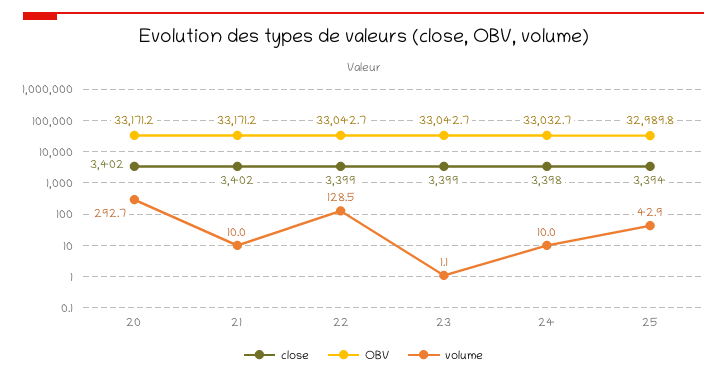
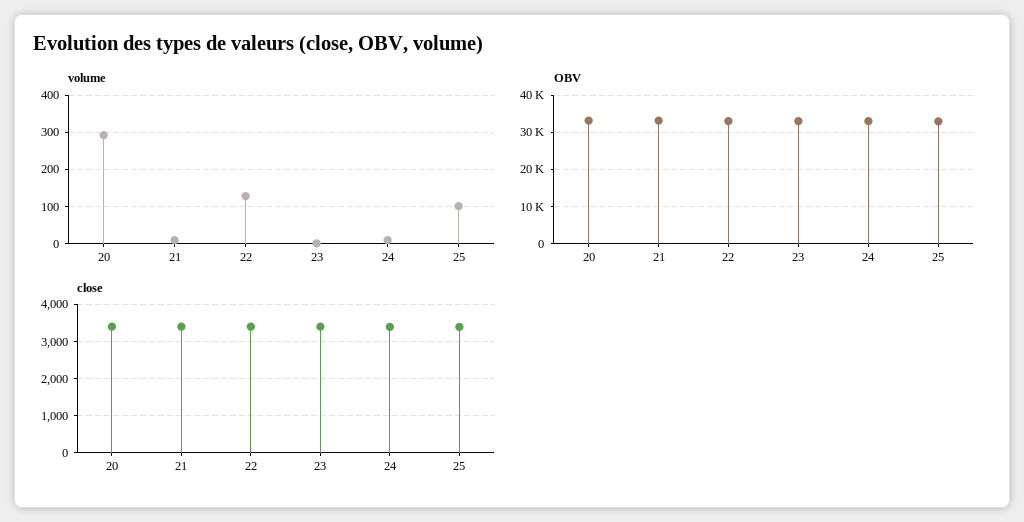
volume, 25: 42.9 -> 100

